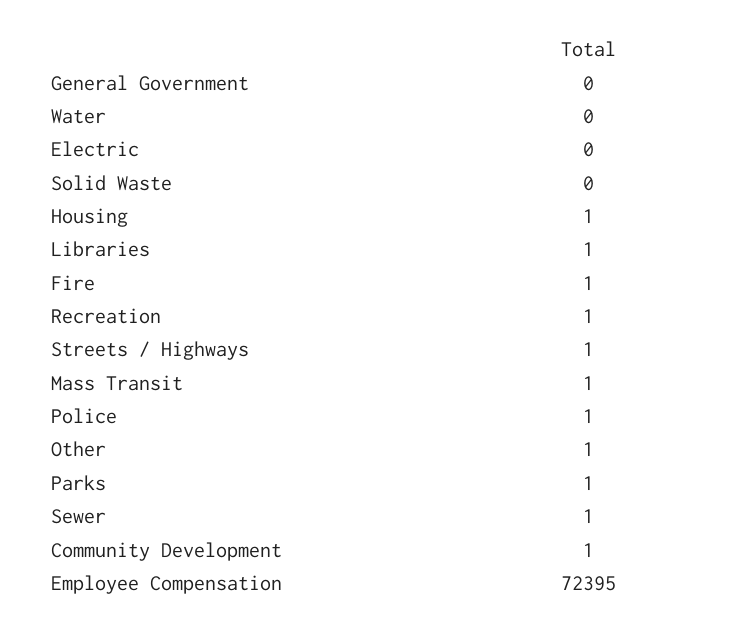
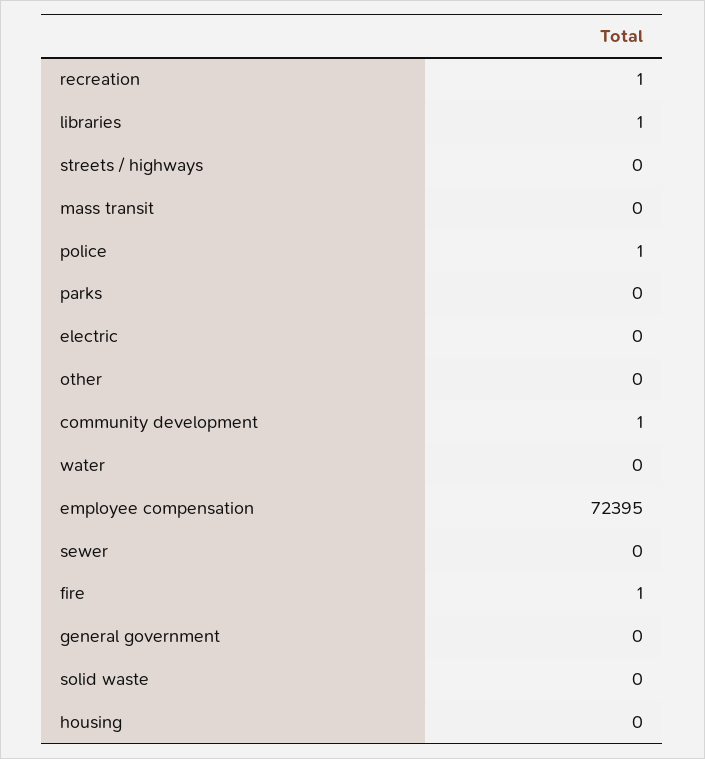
Housing: 1 -> 0
Streets / Highways: 1 -> 0
Mass Transit: 1 -> 0
Other: 1 -> 0
Parks: 1 -> 0
Sewer: 1 -> 0

